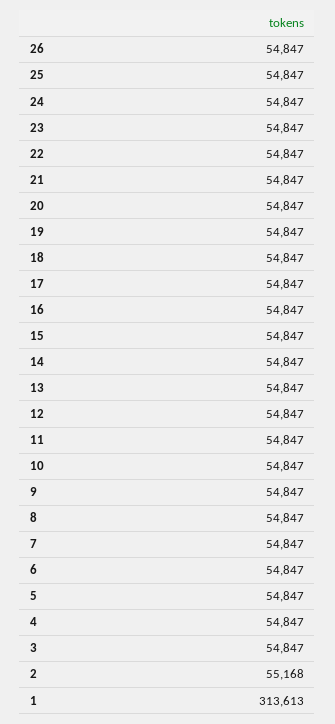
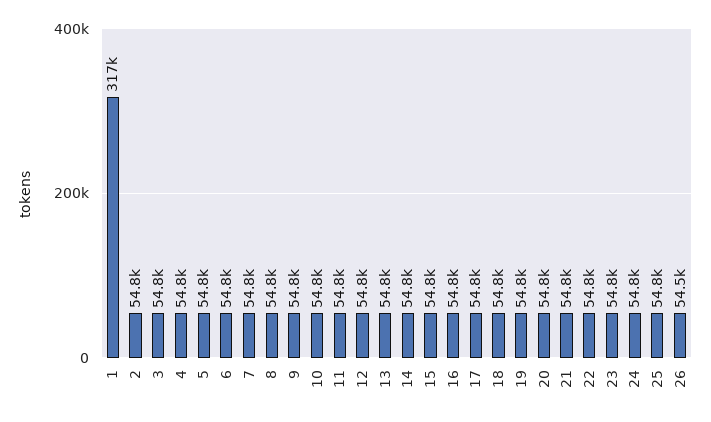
26: 54847 -> 54500
2: 55168 -> 54800
1: 313613 -> 317000

